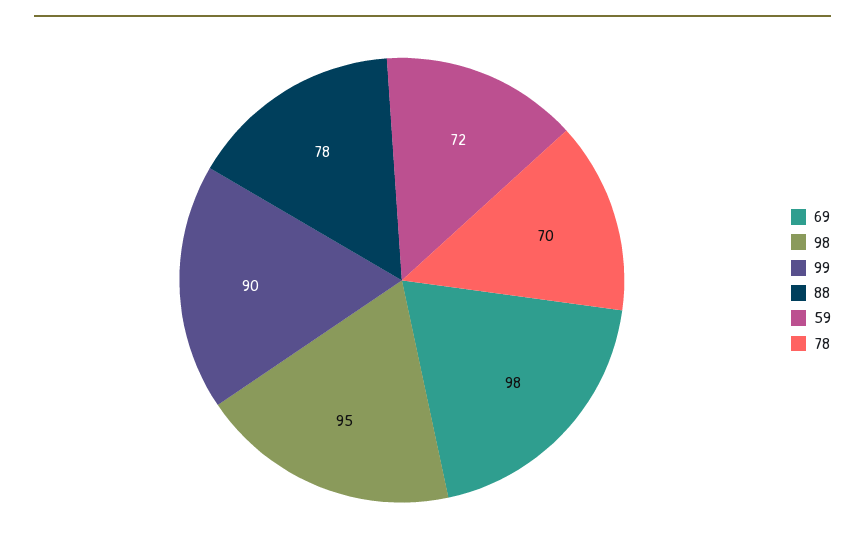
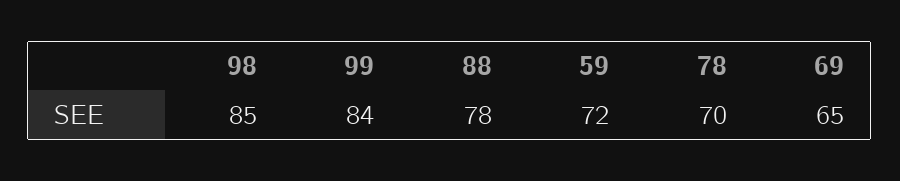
69: 98 -> 65
98: 95 -> 85
99: 90 -> 84

